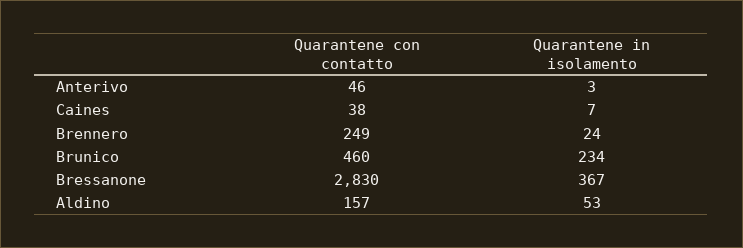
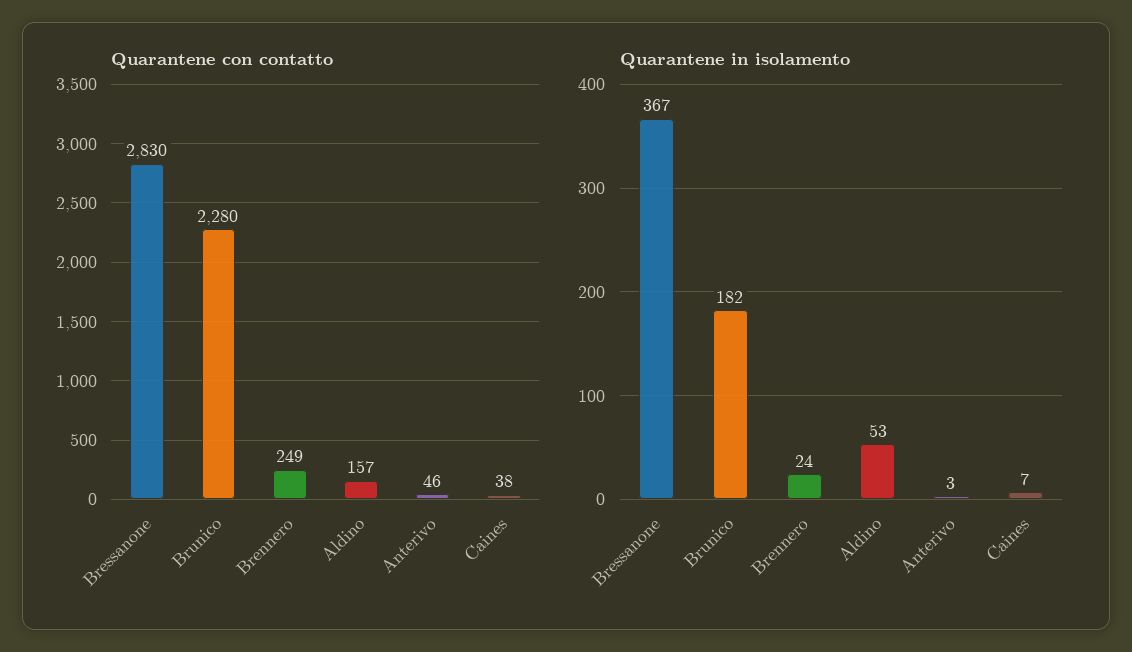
Quarantene con contatto, Brunico: 460 -> 2280
Quarantene in isolamento, Brunico: 234 -> 182

